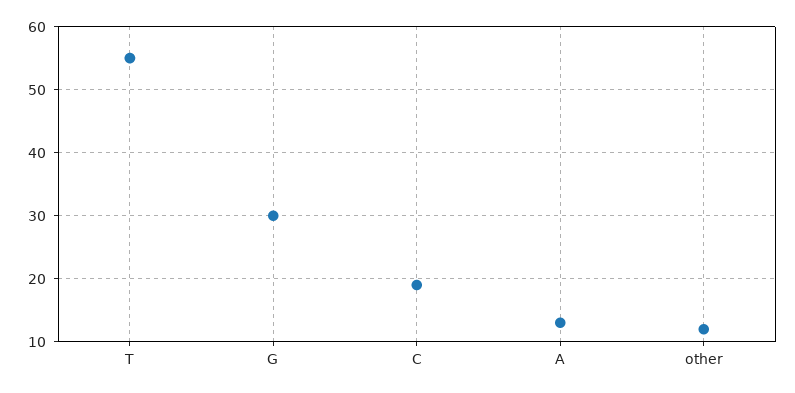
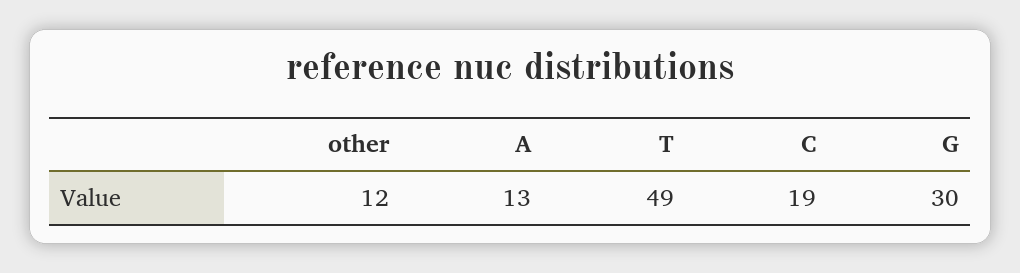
T: 55 -> 49

